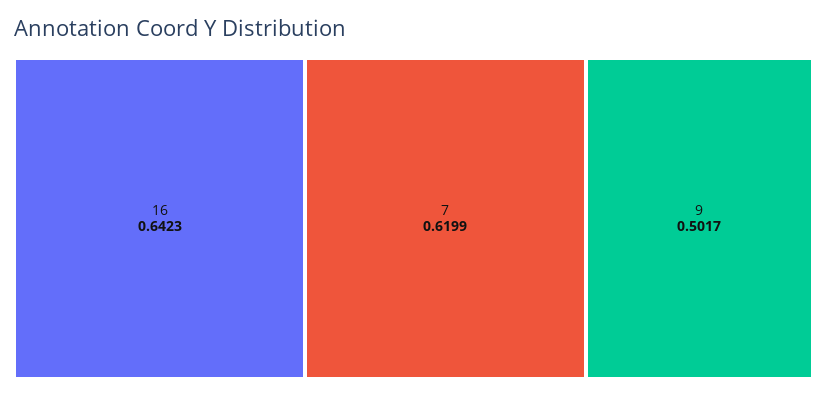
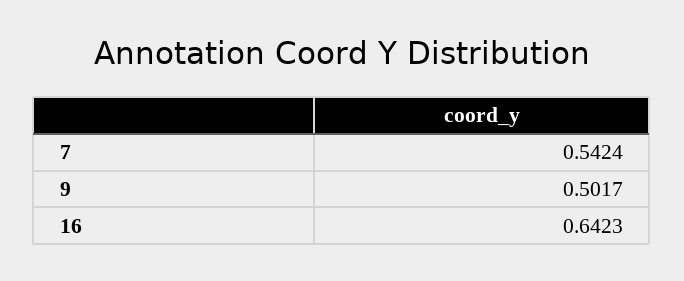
7: 0.6199 -> 0.5424

